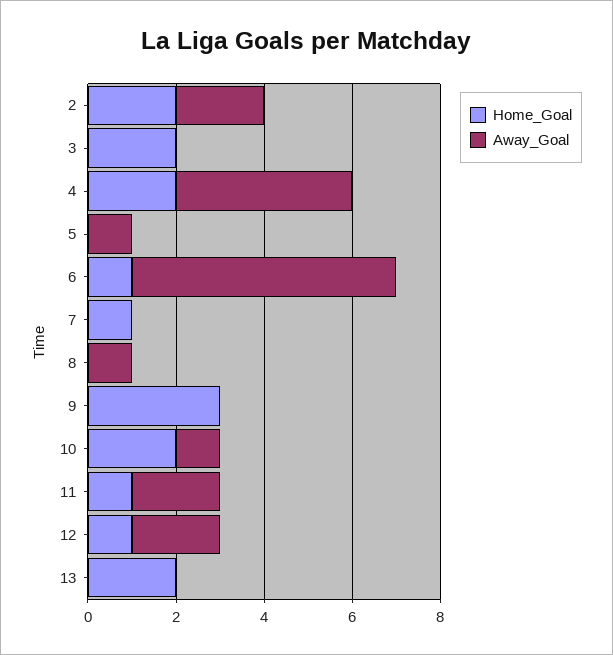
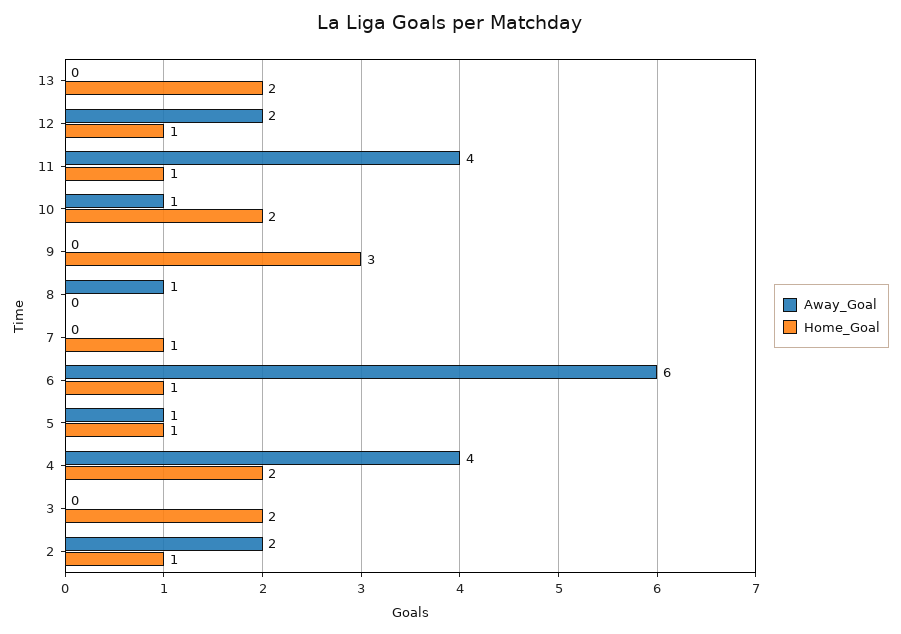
Home_Goal, 2: 2 -> 1
Home_Goal, 5: 0 -> 1
Away_Goal, 11: 2 -> 4

